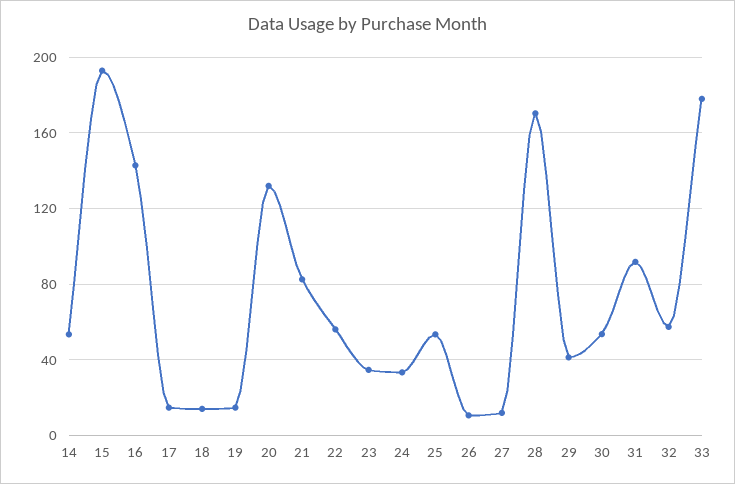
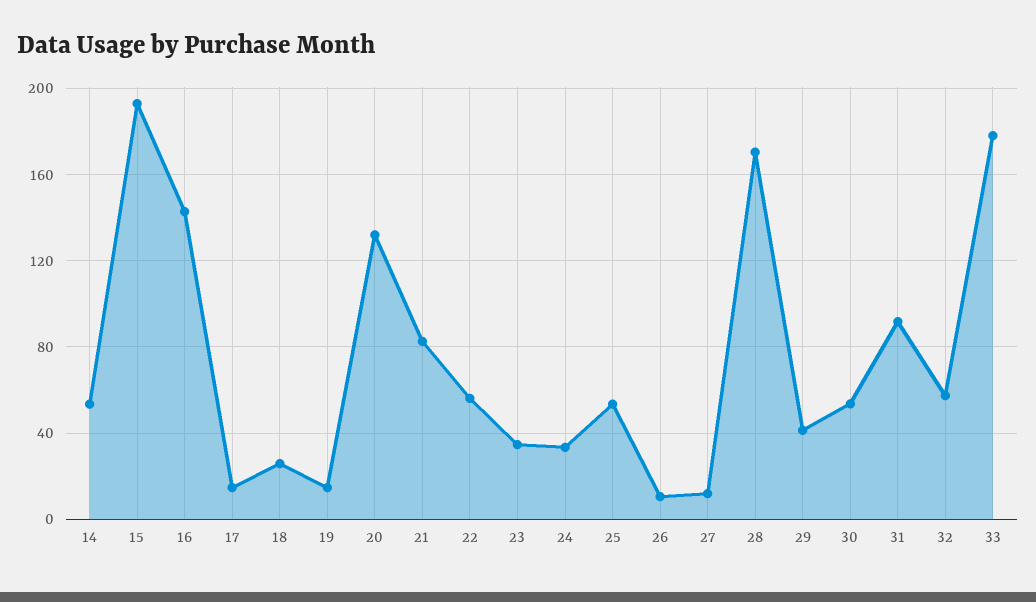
18: 15 -> 25

